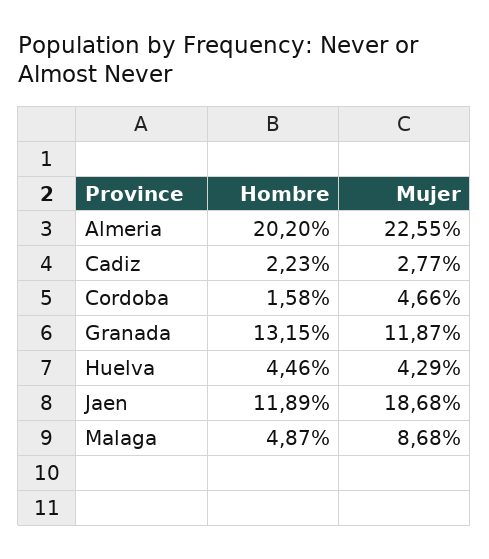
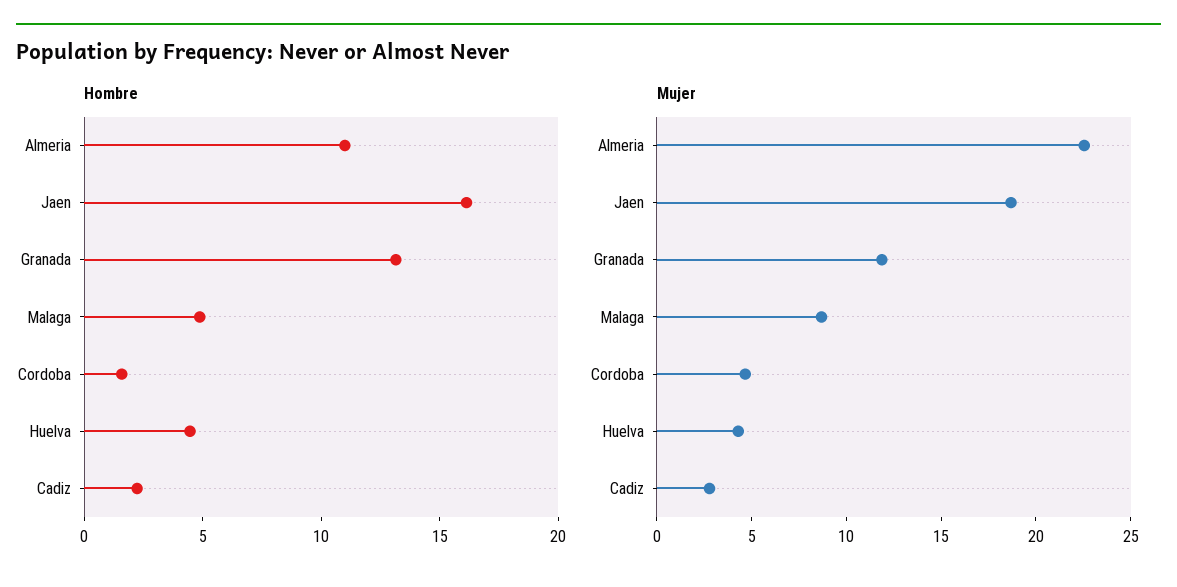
Hombre, Almeria: 20.2 -> 11
Hombre, Jaen: 11.89 -> 16

